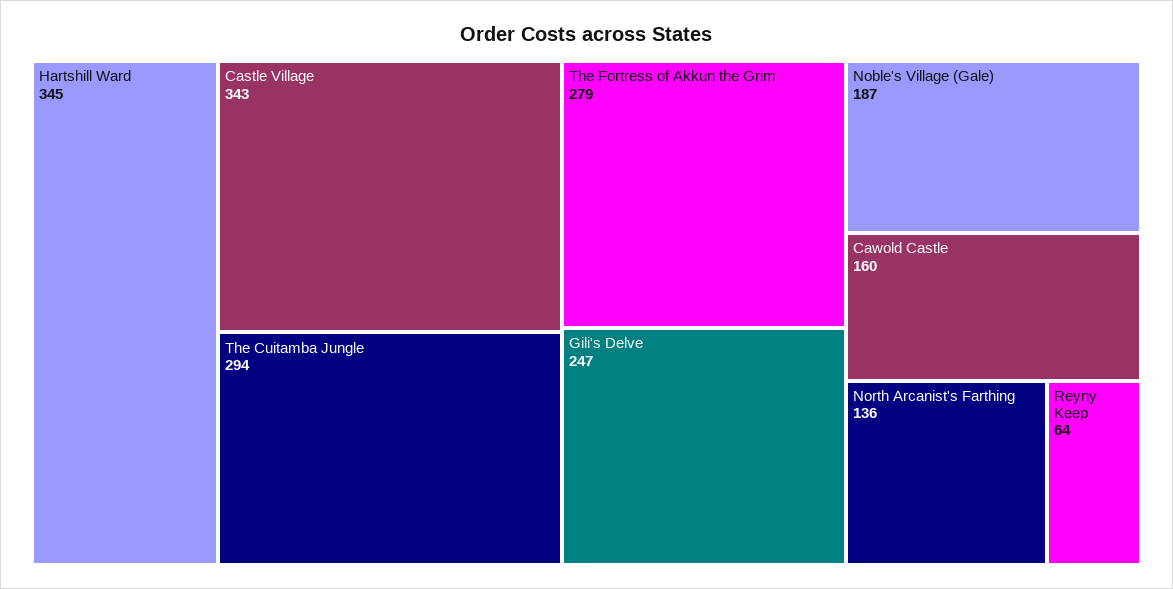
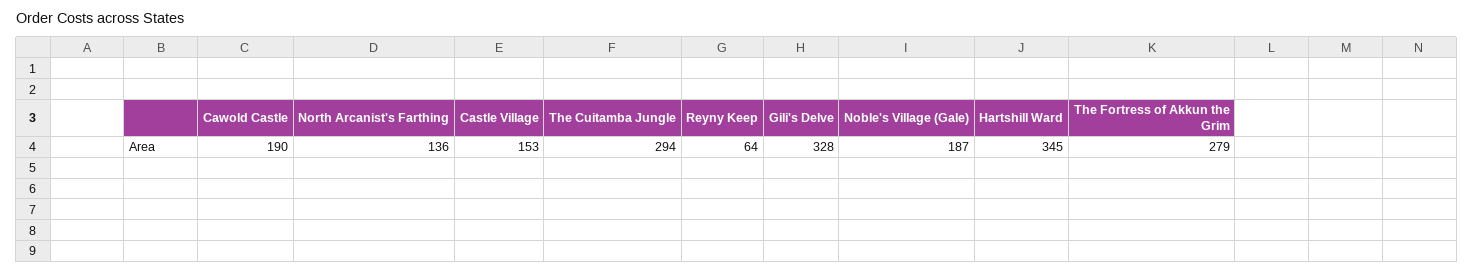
Castle Village: 343 -> 153
Gili's Delve: 247 -> 328
Cawold Castle: 160 -> 190

